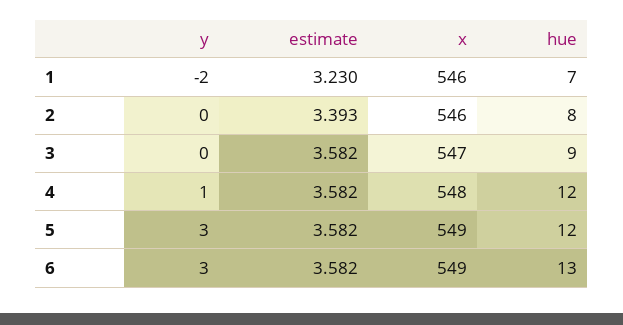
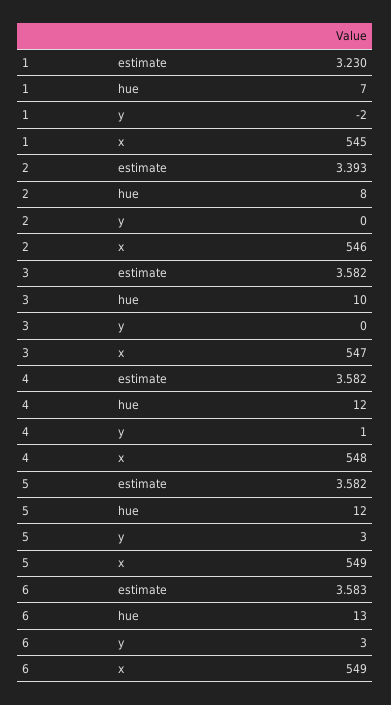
x, 1: 546 -> 545
hue, 3: 9 -> 10
estimate, 6: 3.582 -> 3.583

